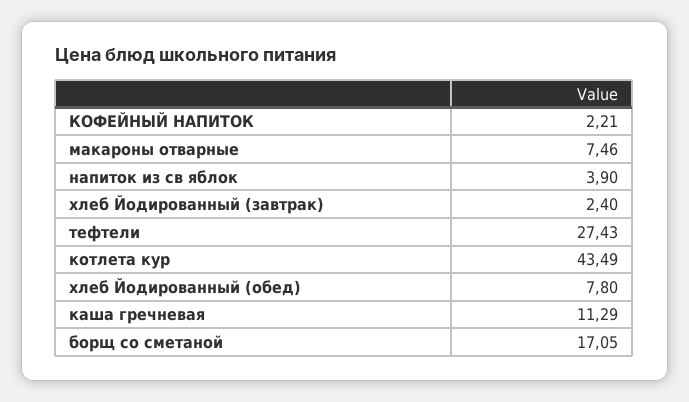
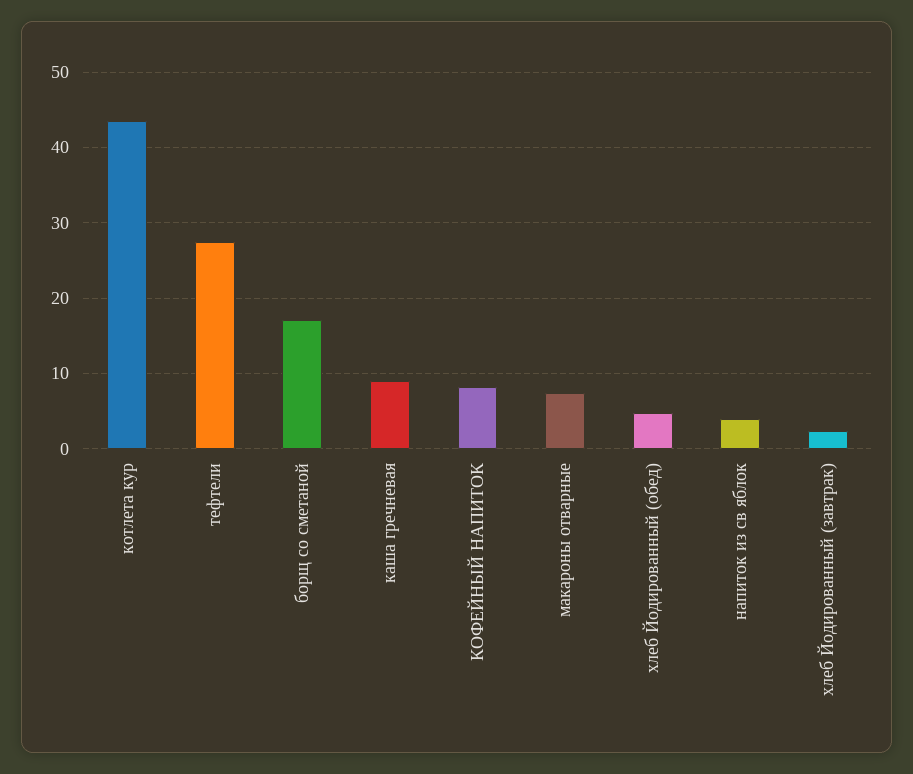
КОФЕЙНЫЙ НАПИТОК: 2.21 -> 8
хлеб Йодированный (обед): 7.8 -> 5
каша гречневая: 11.29 -> 9

